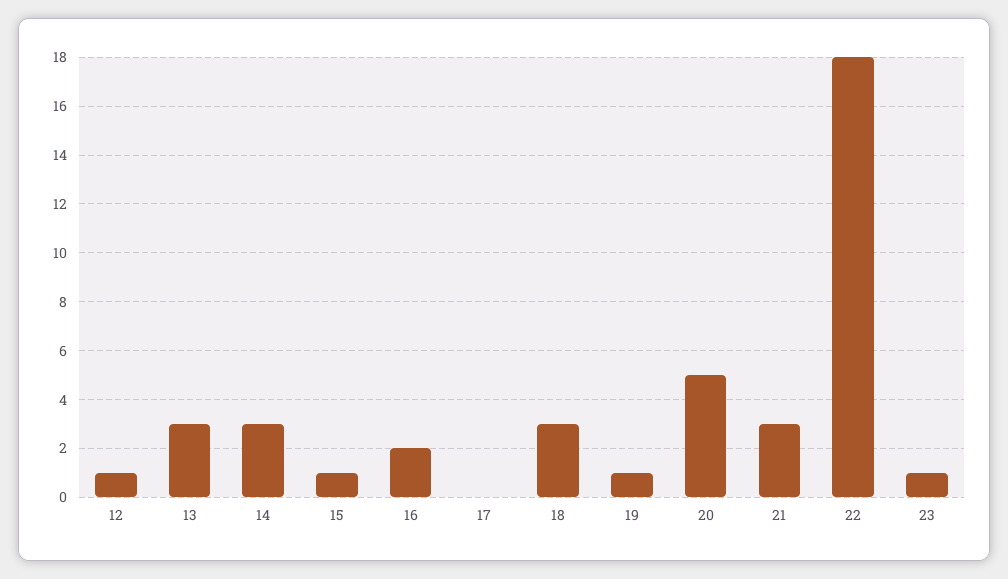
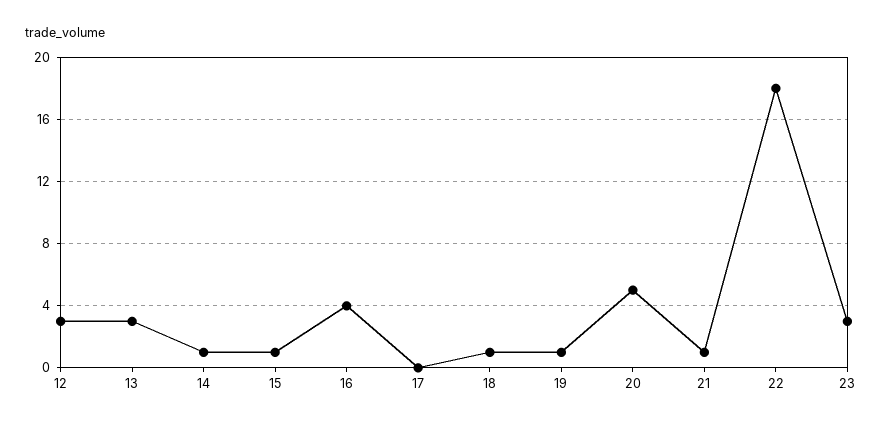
12: 1 -> 3
14: 3 -> 1
16: 2 -> 4
18: 3 -> 1
21: 3 -> 1
23: 1 -> 3

